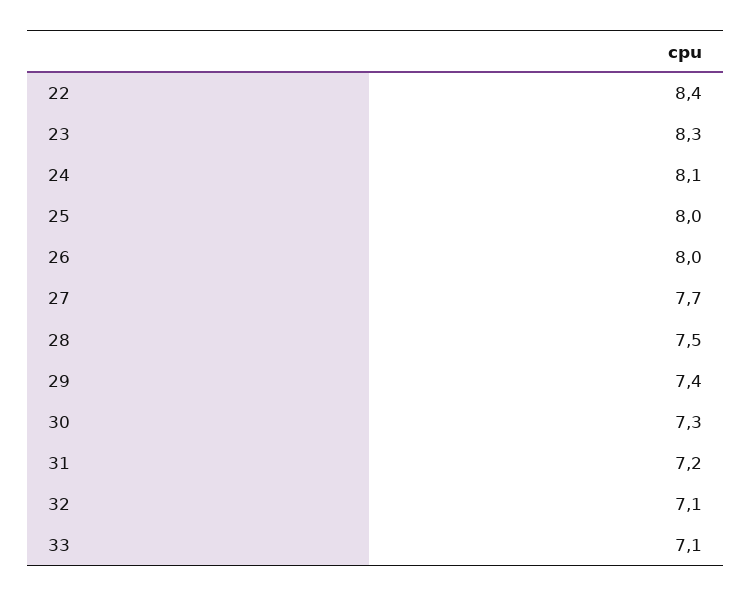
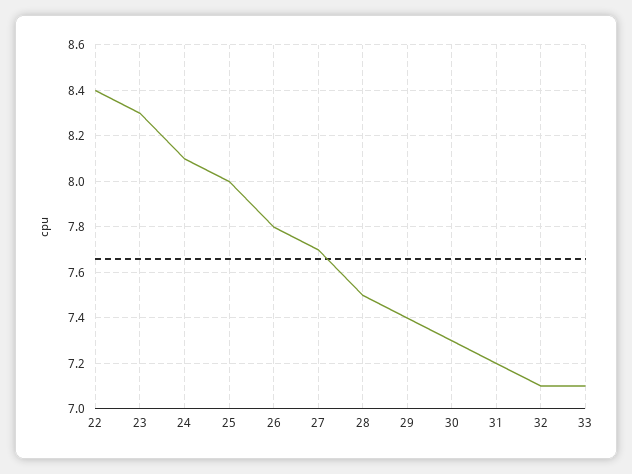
26: 8 -> 7.8

